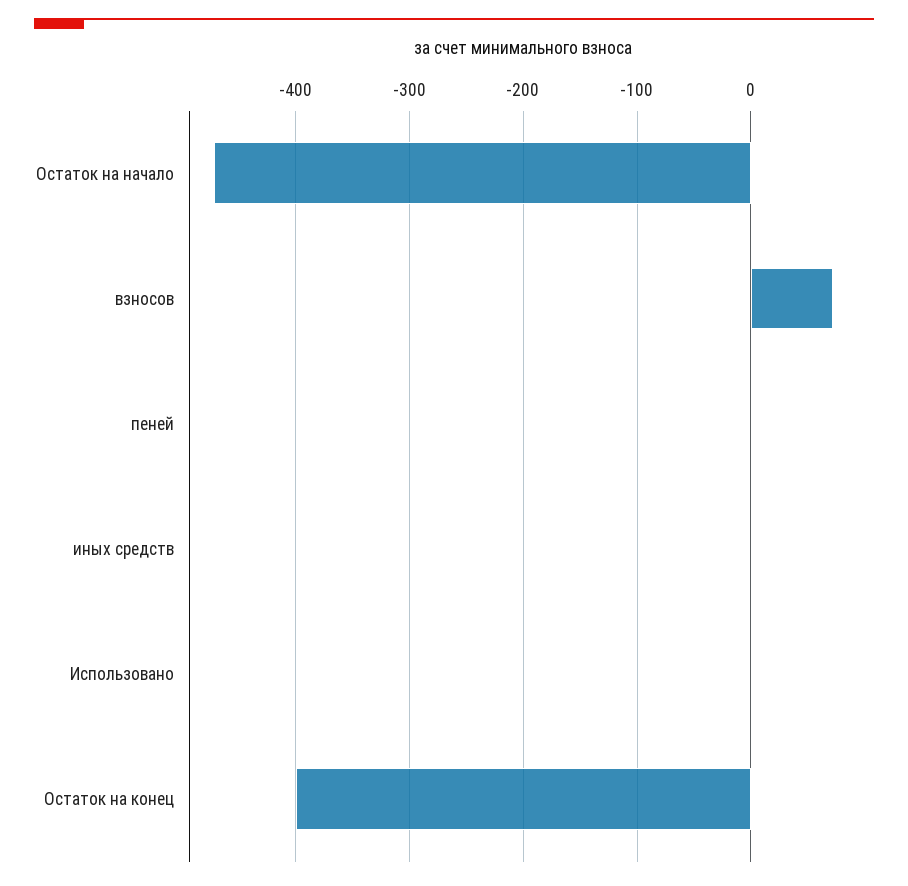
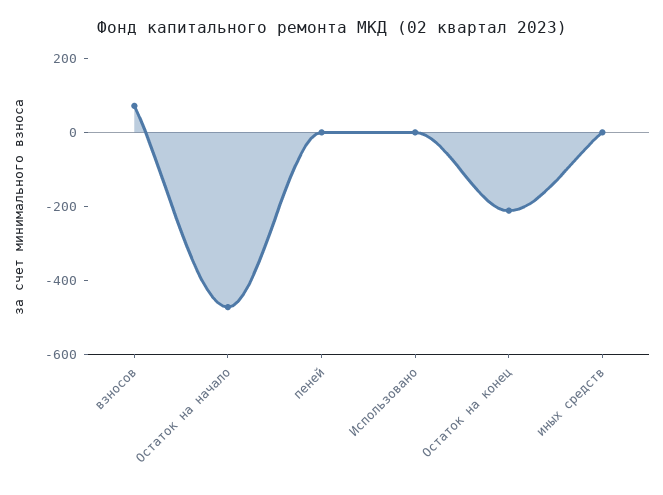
Остаток на конец: -400 -> -200

